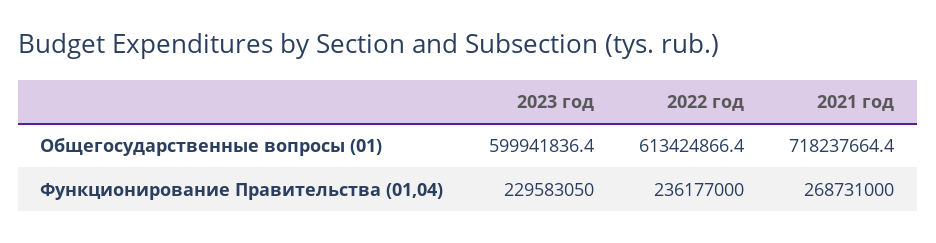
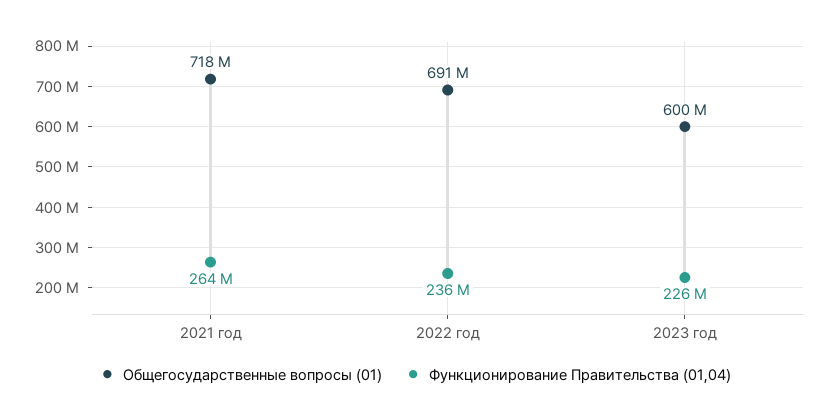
Общегосударственные вопросы (01), 2022 год: 613424866.4 -> 691000000
Функционирование Правительства (01,04), 2023 год: 229583050 -> 226000000
Функционирование Правительства (01,04), 2021 год: 268731000 -> 264000000

